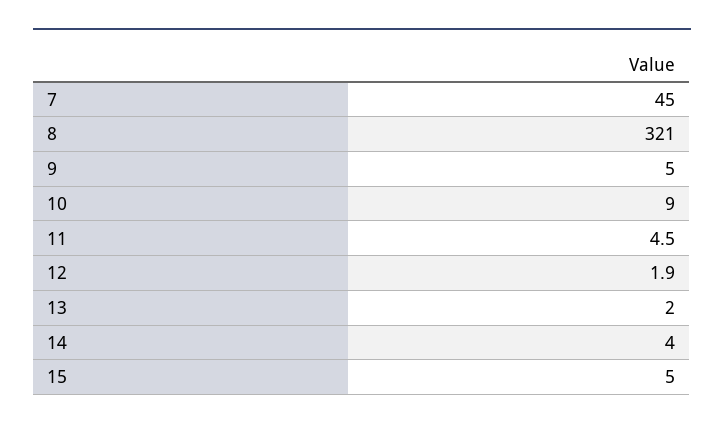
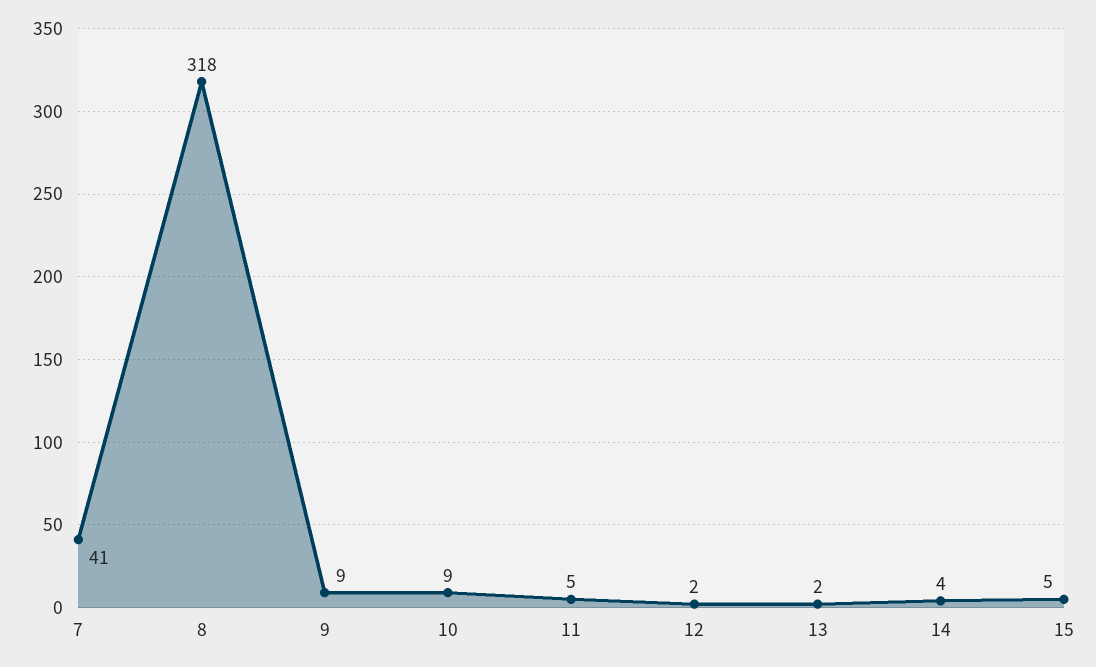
7: 45 -> 41
8: 321 -> 318
9: 5 -> 9

